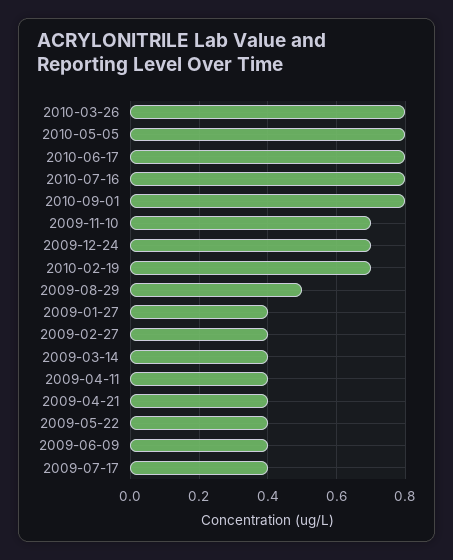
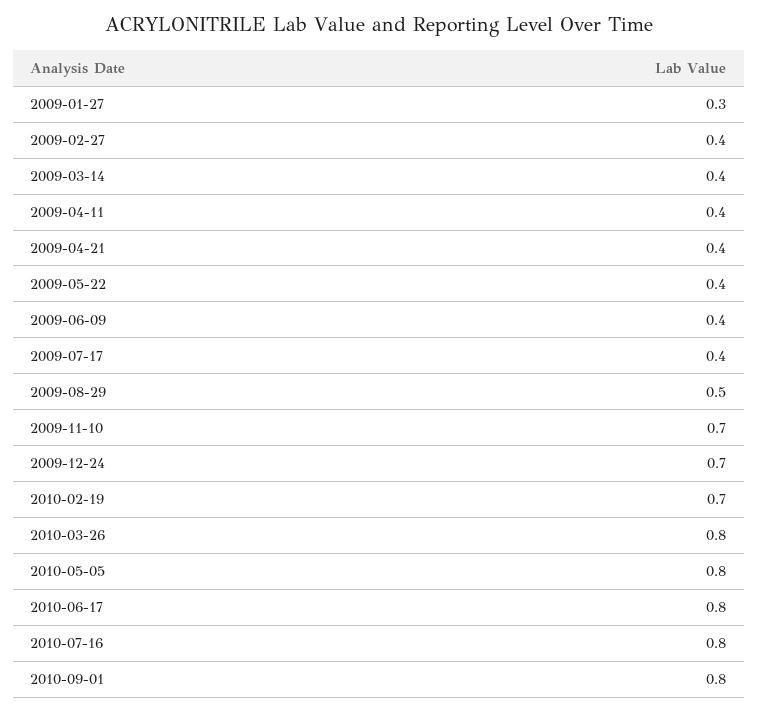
2009-01-27: 0.4 -> 0.3

